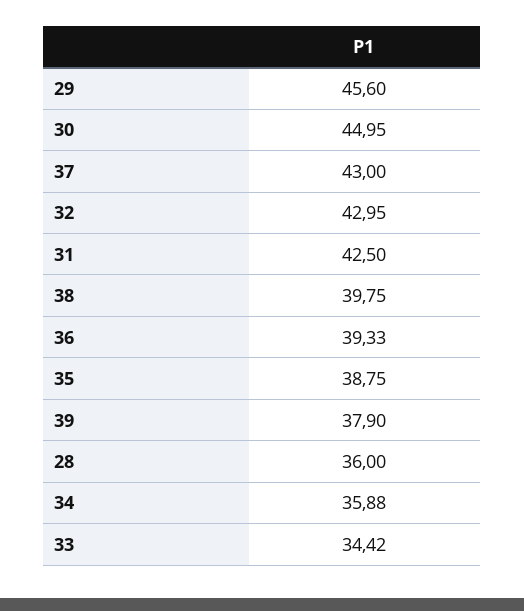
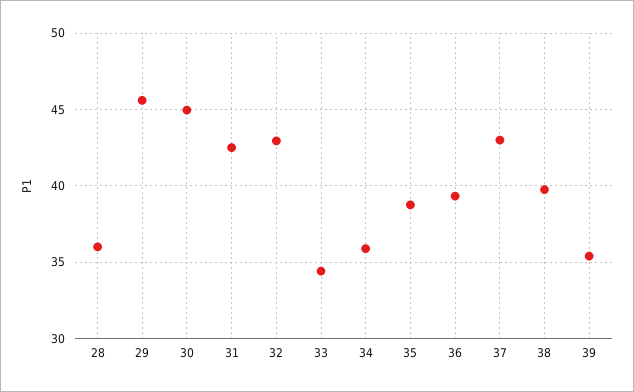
39: 37.9 -> 35.5

